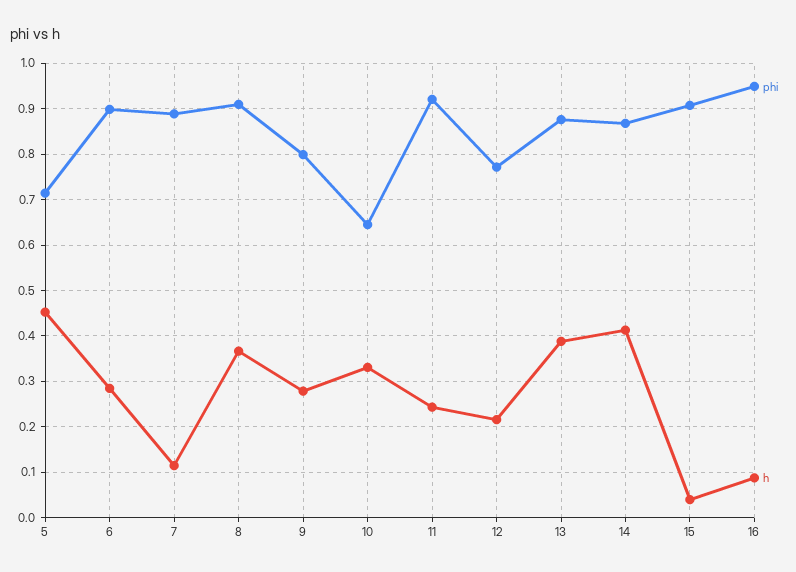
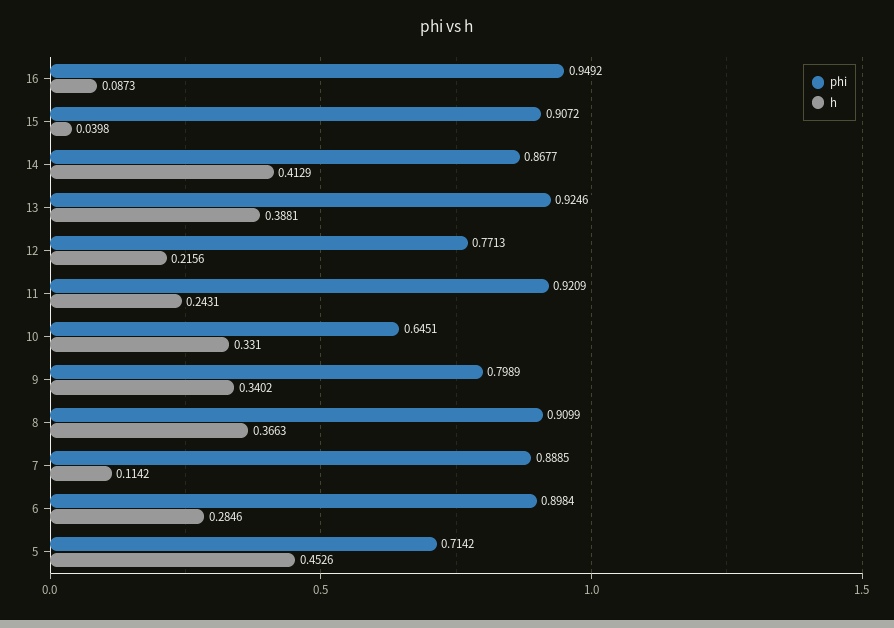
h, 9: 0.28 -> 0.3402
phi, 13: 0.88 -> 0.9246

